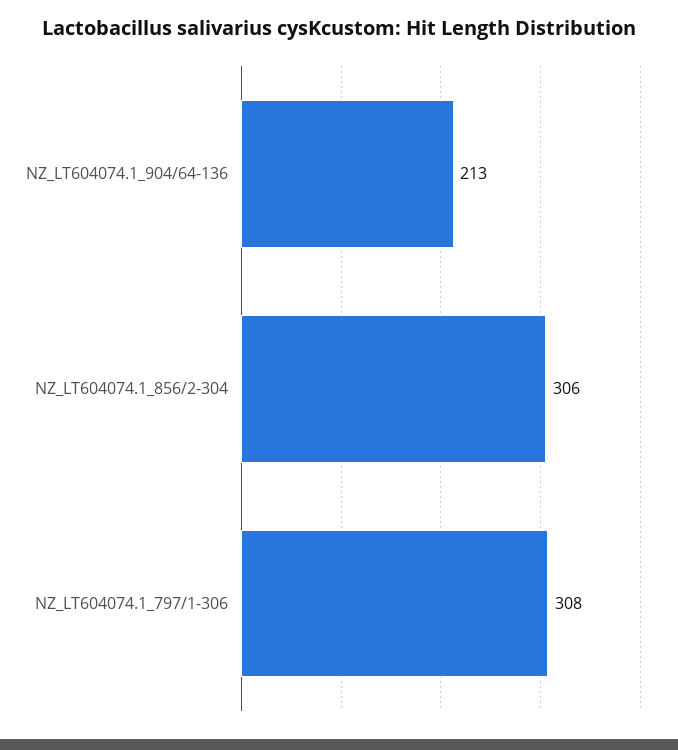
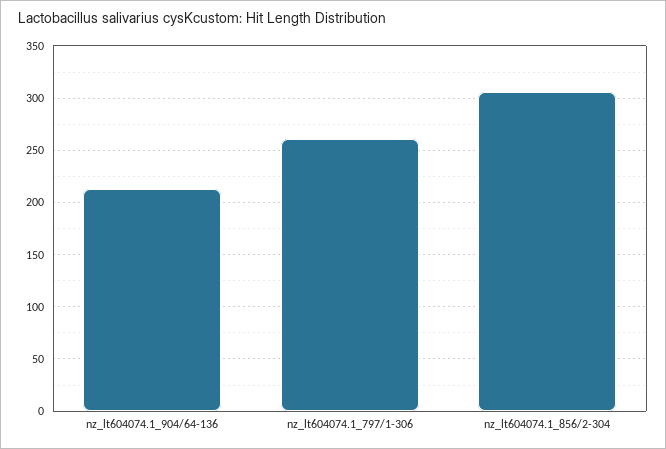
NZ_LT604074.1_797/1-306: 308 -> 260

